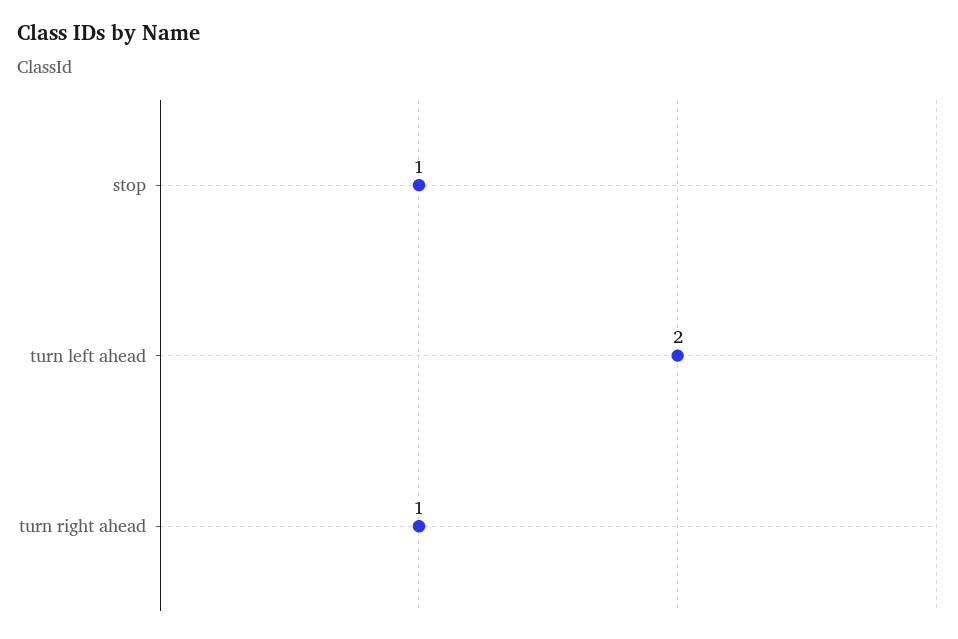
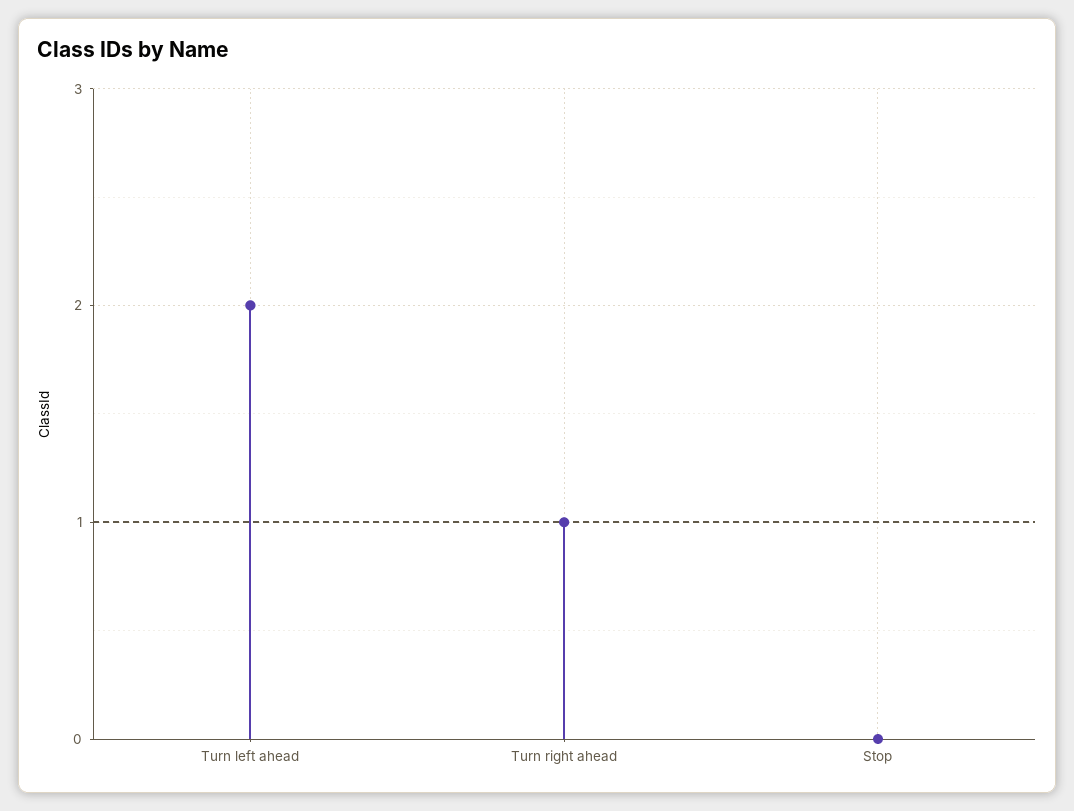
stop: 1 -> 0

